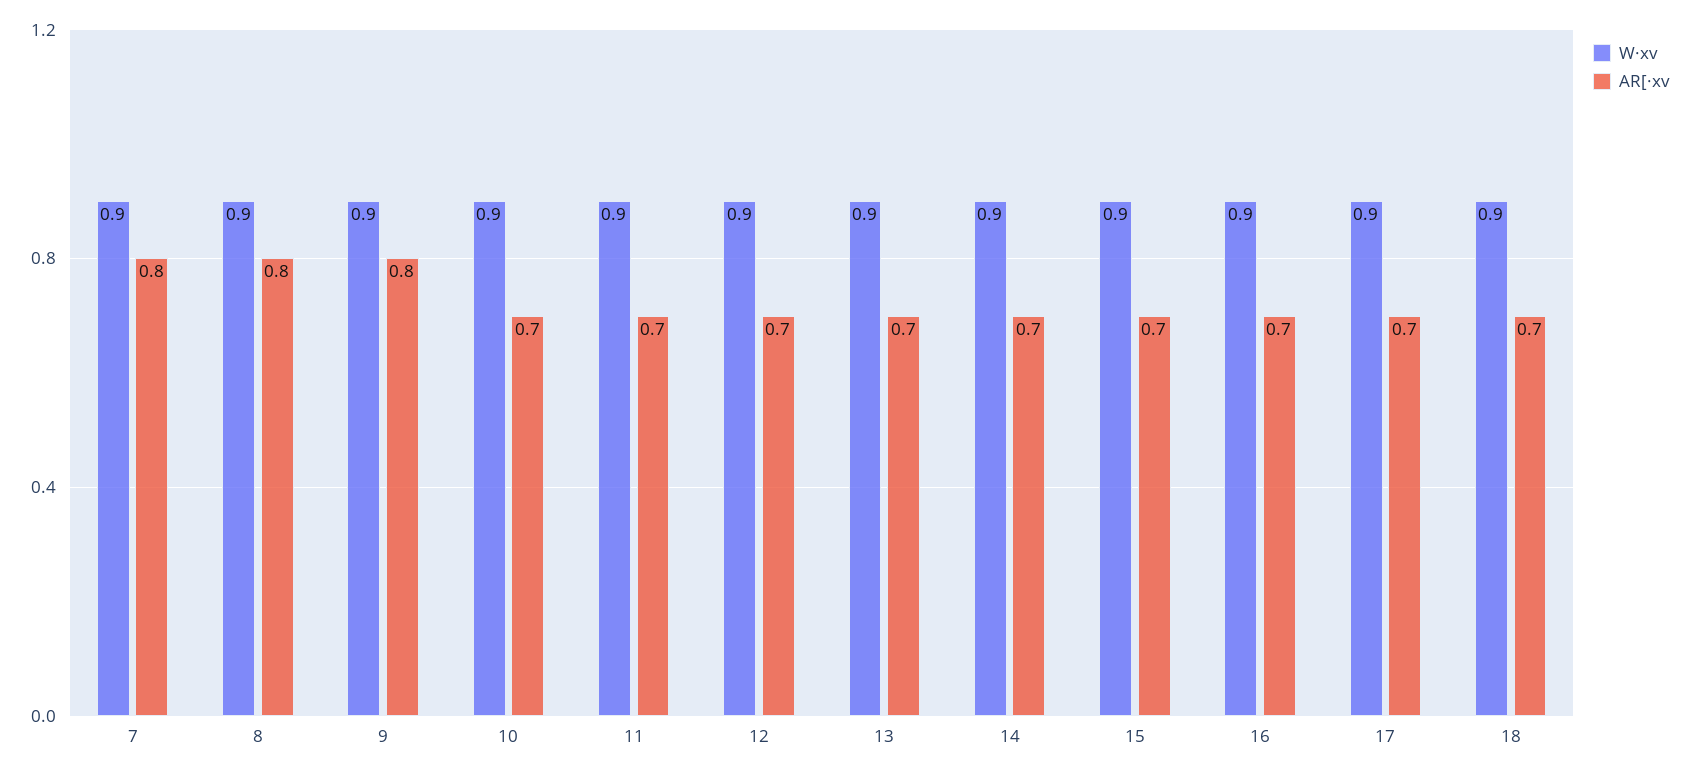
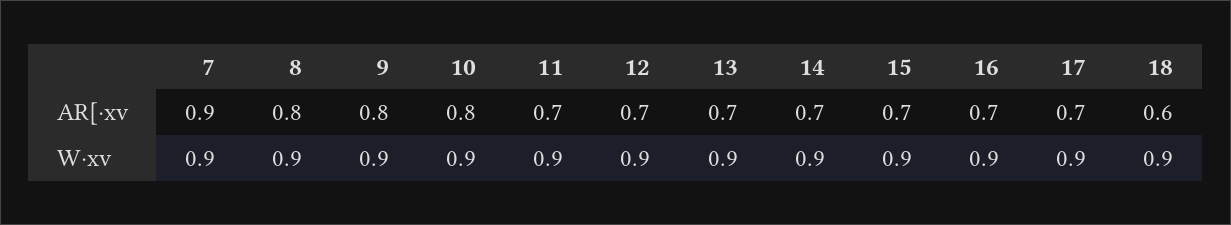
AR[·xv, 7: 0.8 -> 0.9
AR[·xv, 10: 0.7 -> 0.8
AR[·xv, 18: 0.7 -> 0.6

